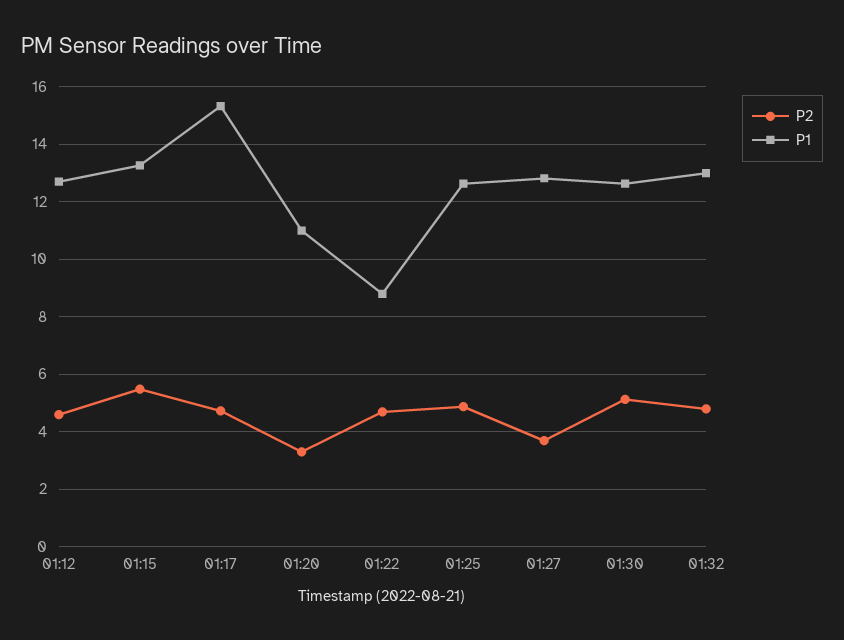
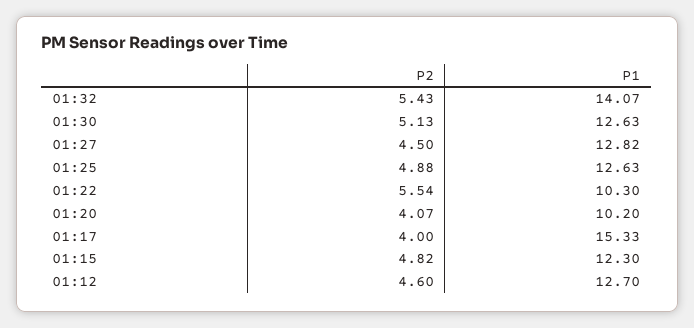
P2, 01:15: 5.5 -> 4.82
P1, 01:15: 13.25 -> 12.3
P2, 01:17: 4.75 -> 4
P2, 01:20: 3.25 -> 4.07
P1, 01:20: 11 -> 10.2
P2, 01:22: 4.75 -> 5.54
P1, 01:22: 8.75 -> 10.3
P2, 01:27: 3.75 -> 4.5
P2, 01:32: 4.75 -> 5.43
P1, 01:32: 13 -> 14.07

